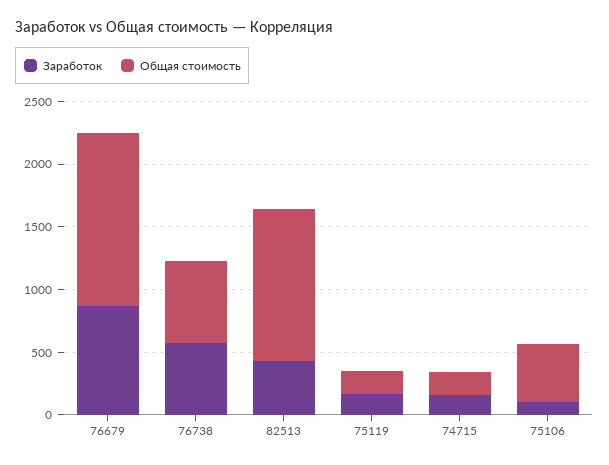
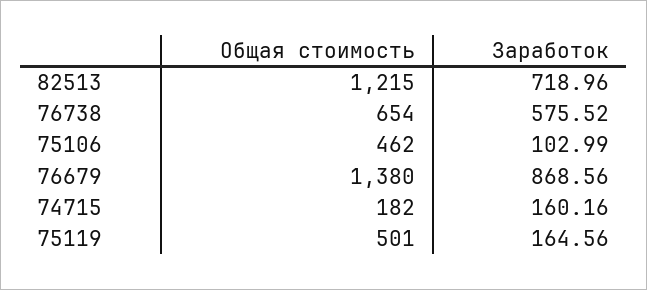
Заработок, 82513: 400 -> 718.96
Общая стоимость, 75119: 200 -> 501

